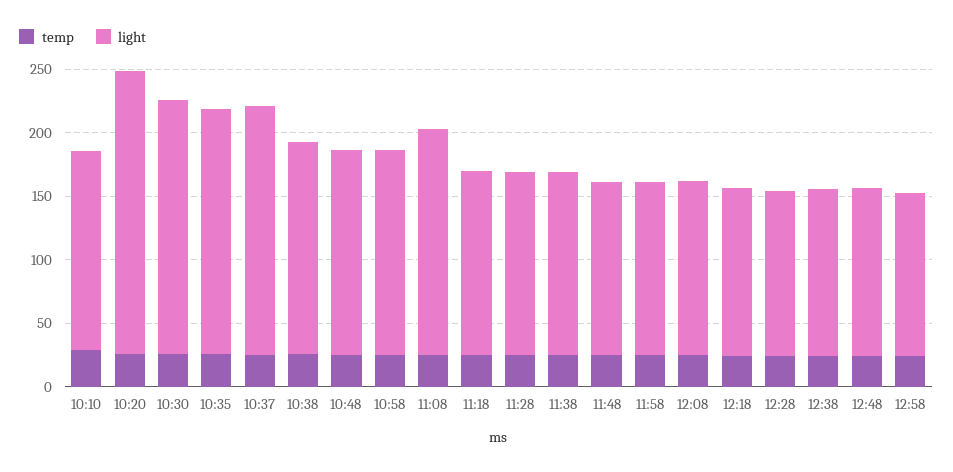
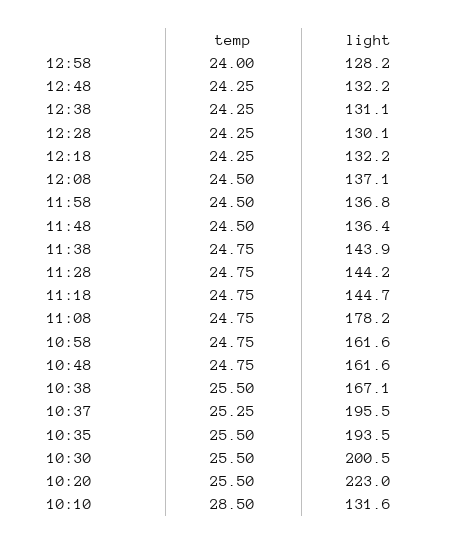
light, 10:10: 160 -> 131.6

